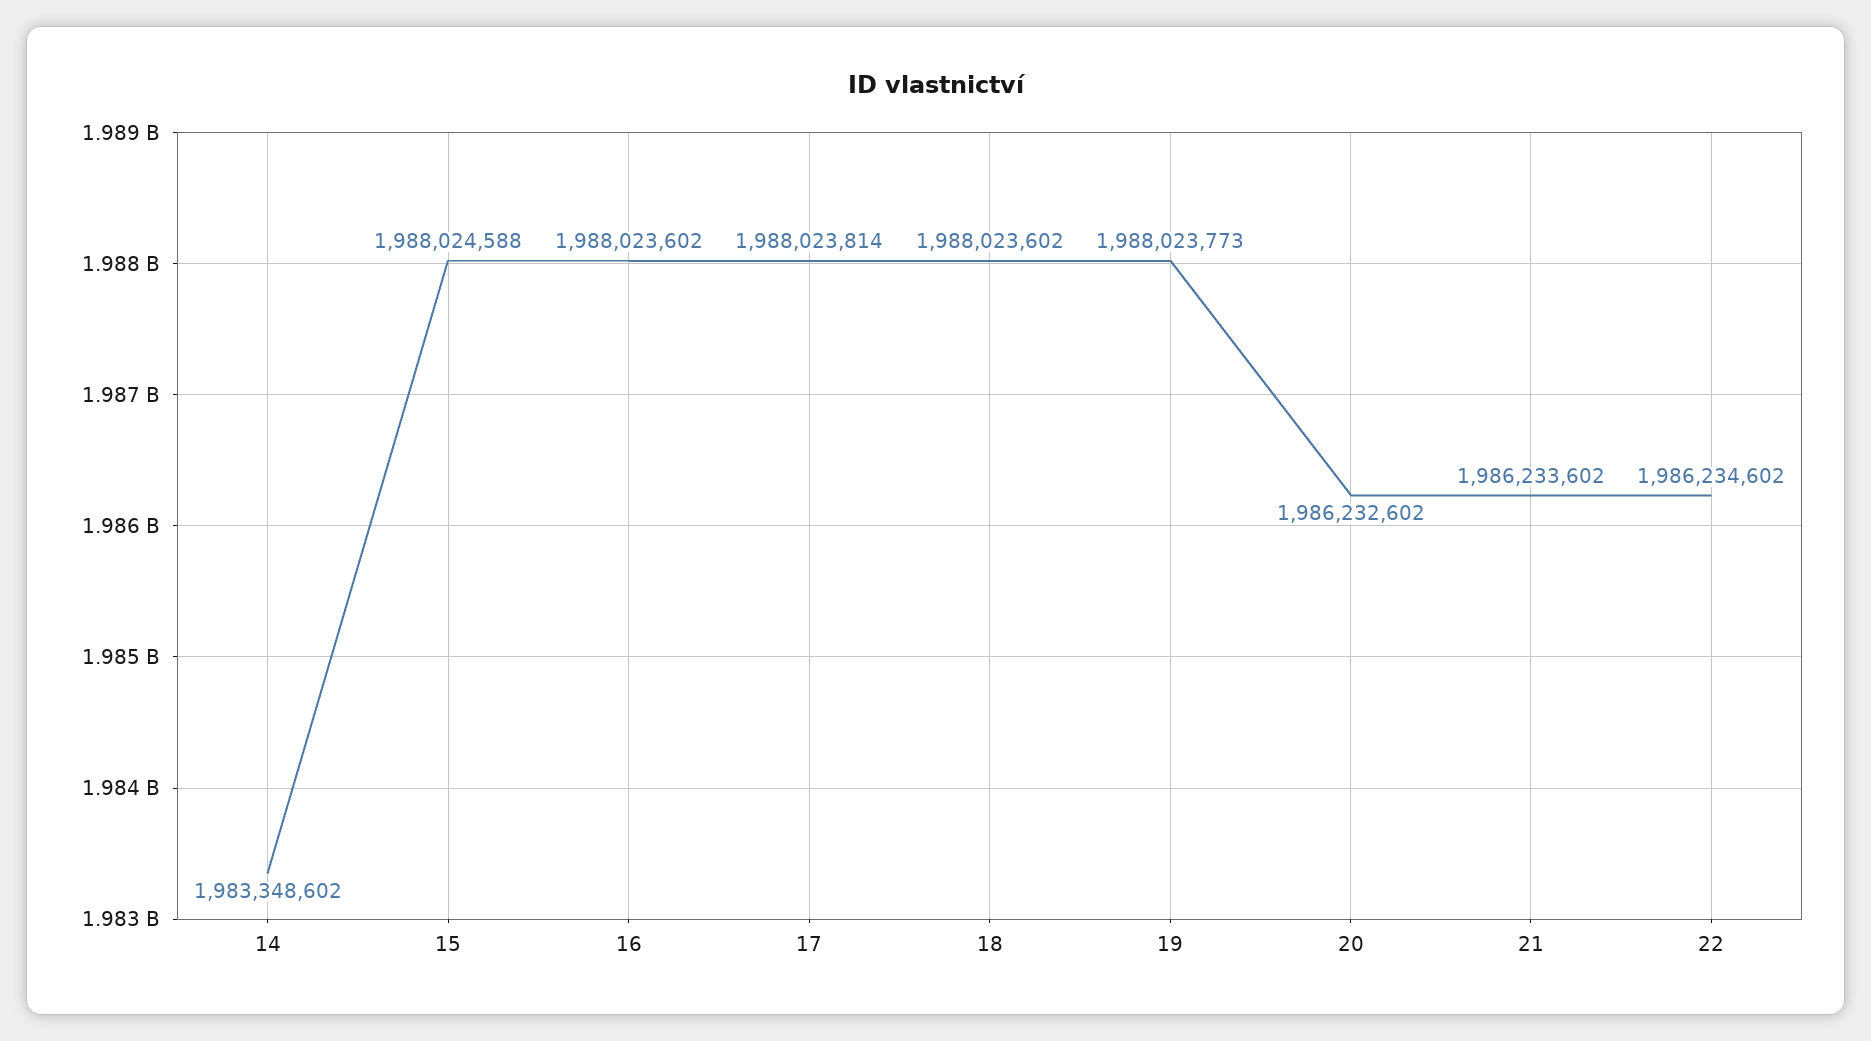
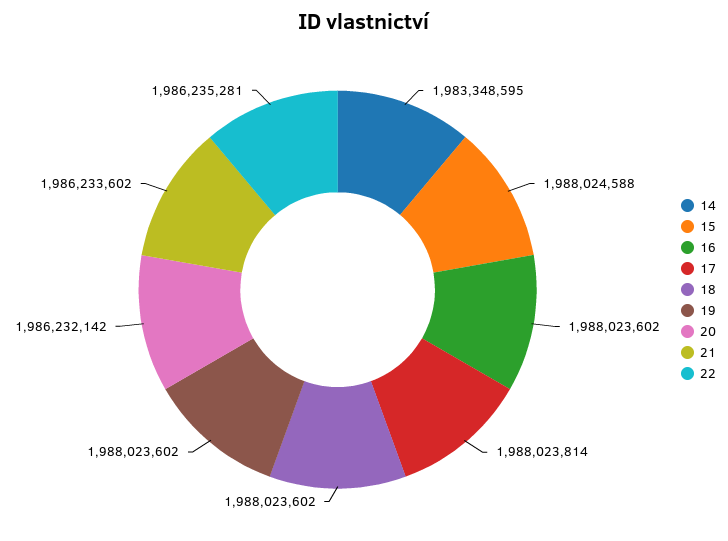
14: 1983348602 -> 1983348595
19: 1988023773 -> 1988023602
20: 1986232602 -> 1986232142
22: 1986234602 -> 1986235281

